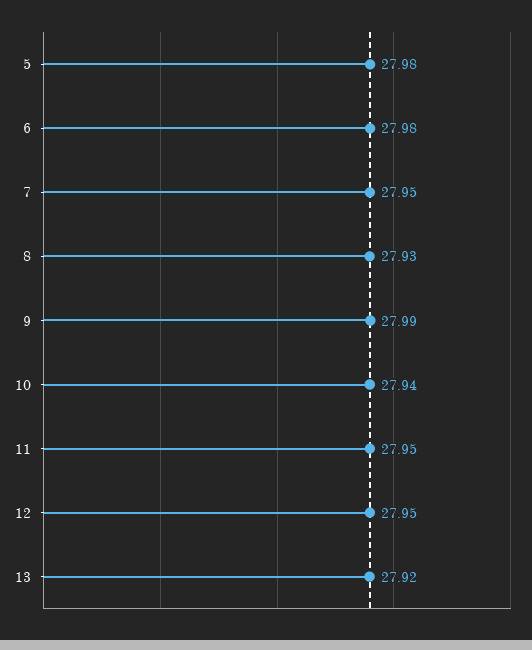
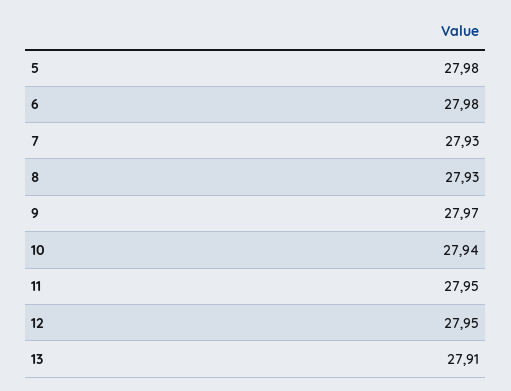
7: 27.95 -> 27.93
9: 27.99 -> 27.97
13: 27.92 -> 27.91

